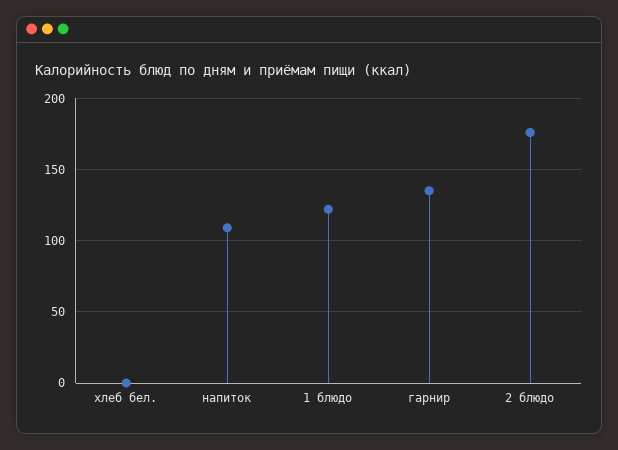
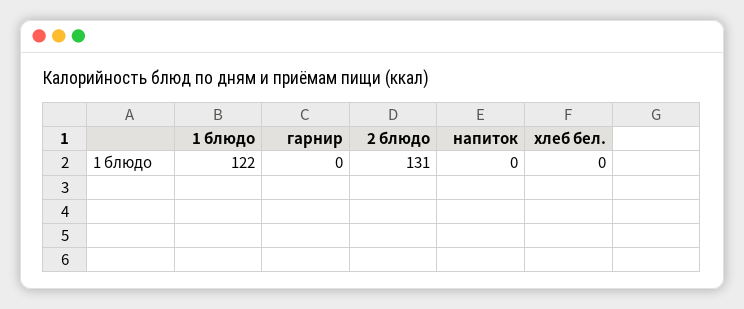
напиток: 110 -> 0
гарнир: 135 -> 0
2 блюдо: 175 -> 131

